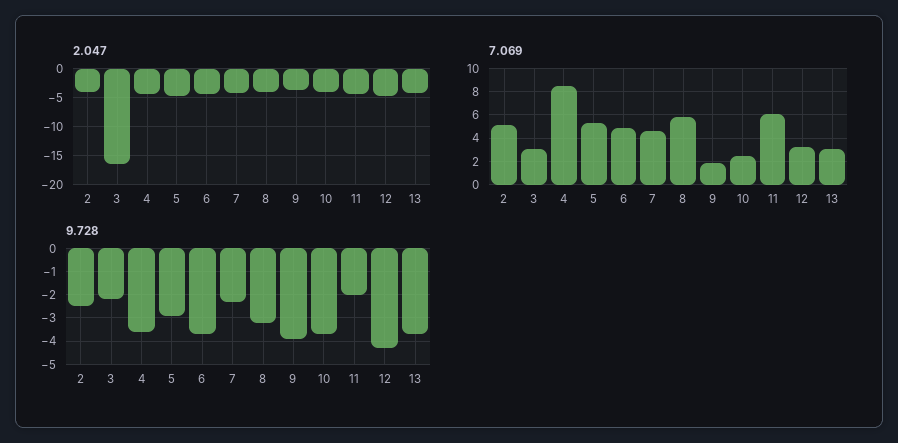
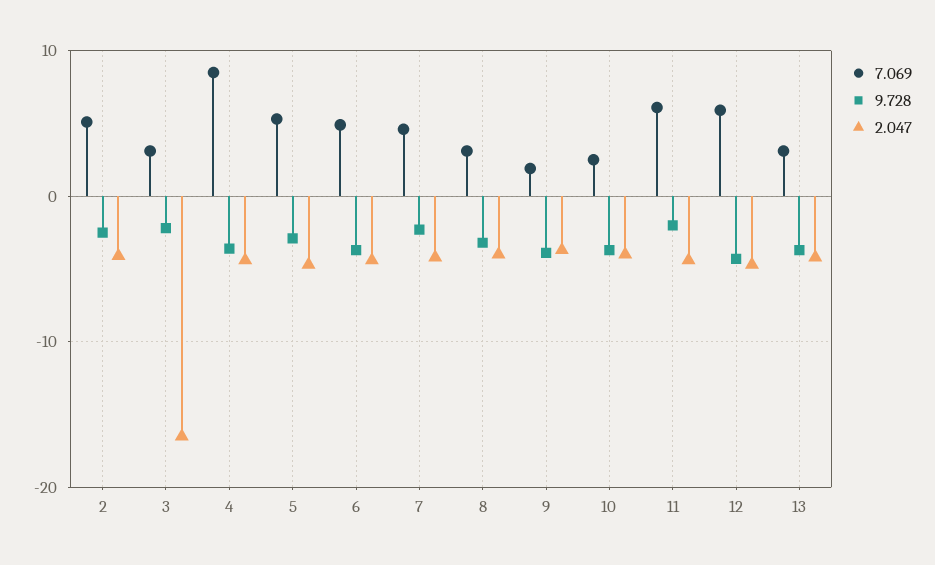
7.069, 8: 6 -> 3
7.069, 12: 3 -> 6

